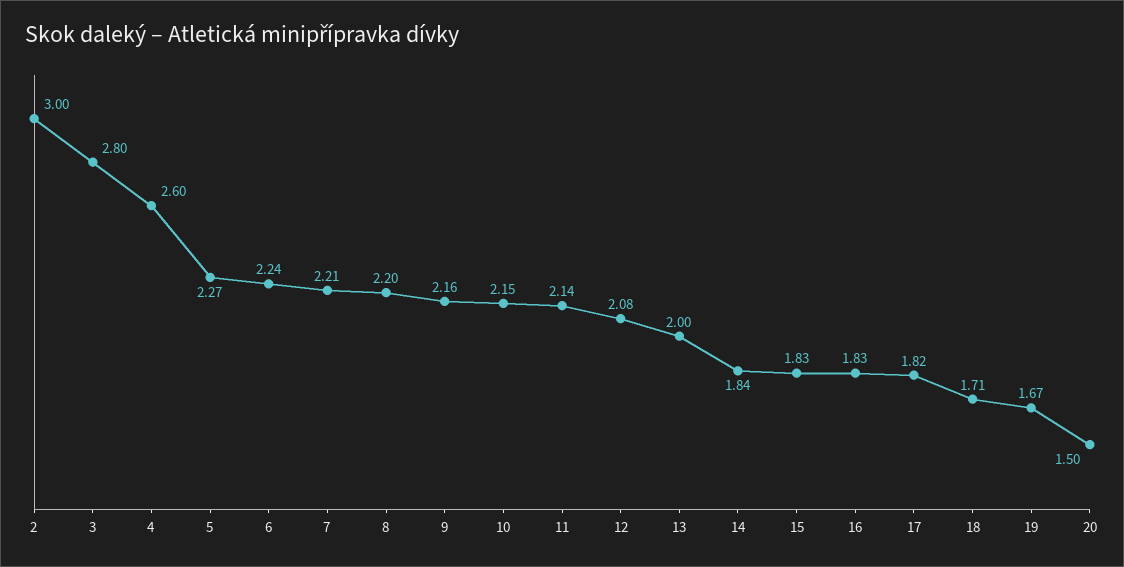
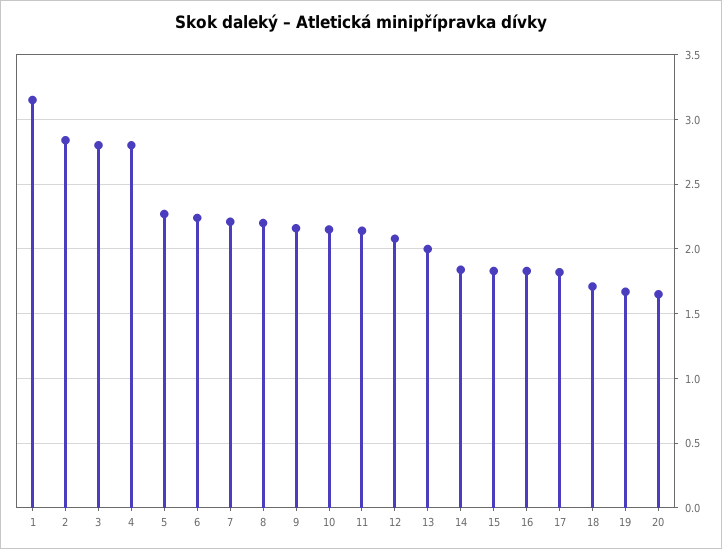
2: 3 -> 2.85
4: 2.6 -> 2.8
20: 1.5 -> 1.65
1: none -> 3.15

